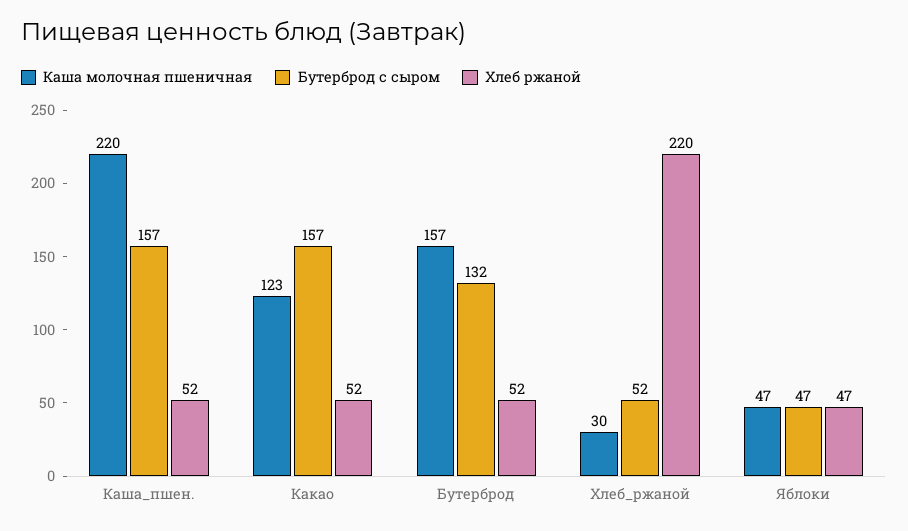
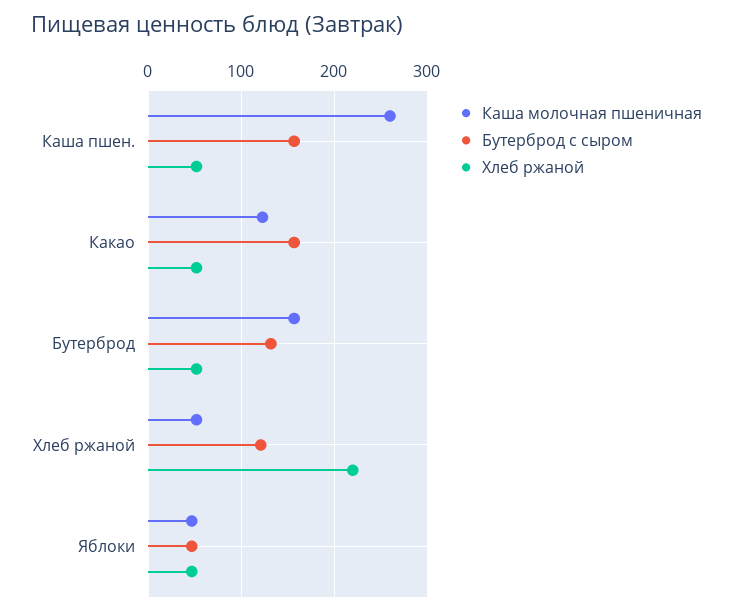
Каша молочная пшеничная, Каша_пшен.: 220 -> 260
Каша молочная пшеничная, Хлеб_ржаной: 30 -> 50
Бутерброд с сыром, Хлеб_ржаной: 52 -> 120

